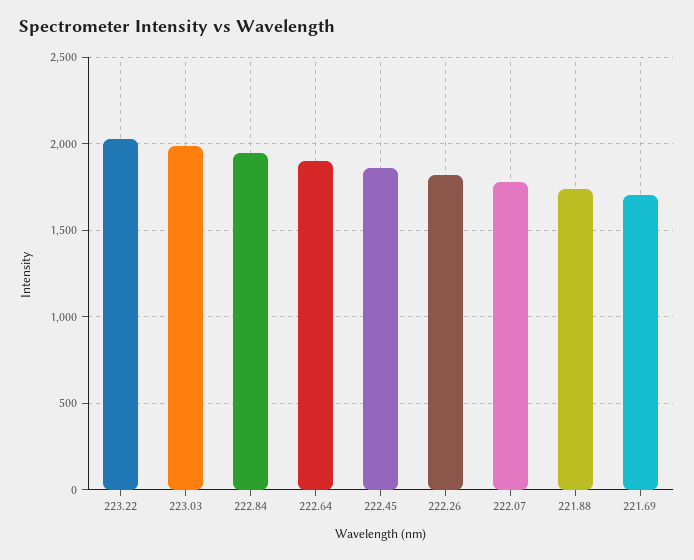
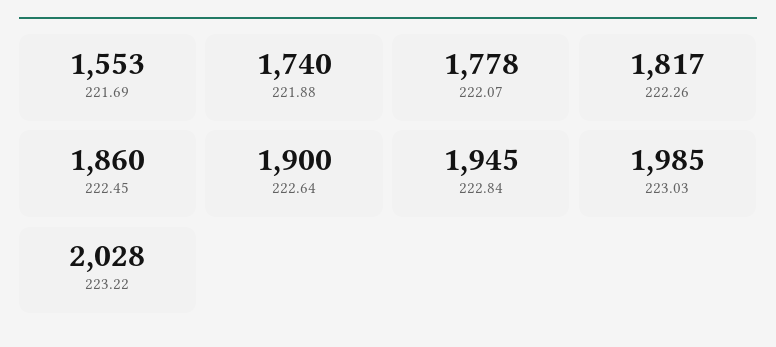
221.69: 1700 -> 1553

